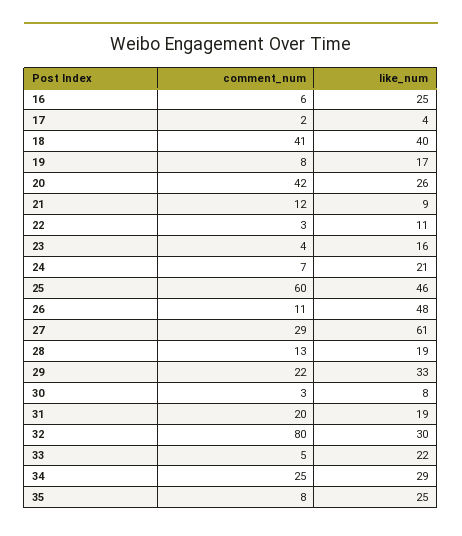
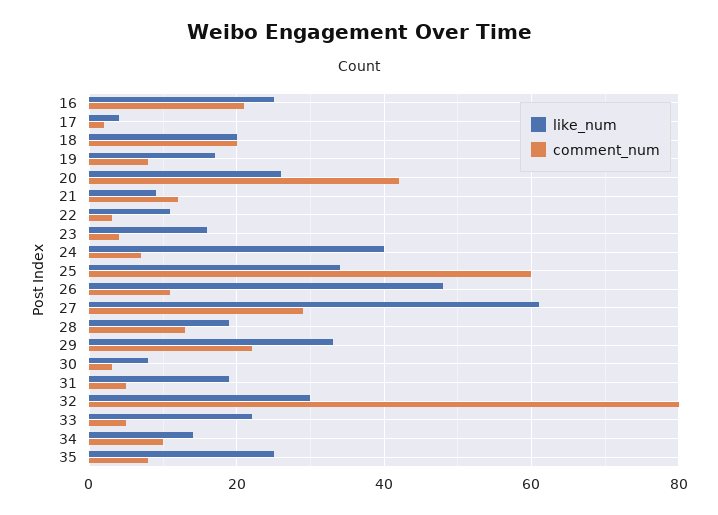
comment_num, 16: 6 -> 20
comment_num, 18: 41 -> 20
like_num, 18: 40 -> 20
like_num, 24: 21 -> 40
like_num, 25: 46 -> 35
comment_num, 31: 20 -> 5
comment_num, 34: 25 -> 10
like_num, 34: 29 -> 15

